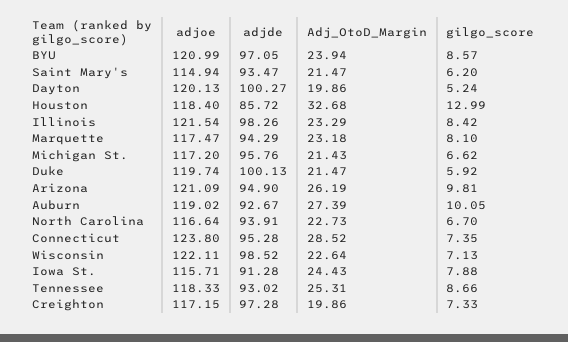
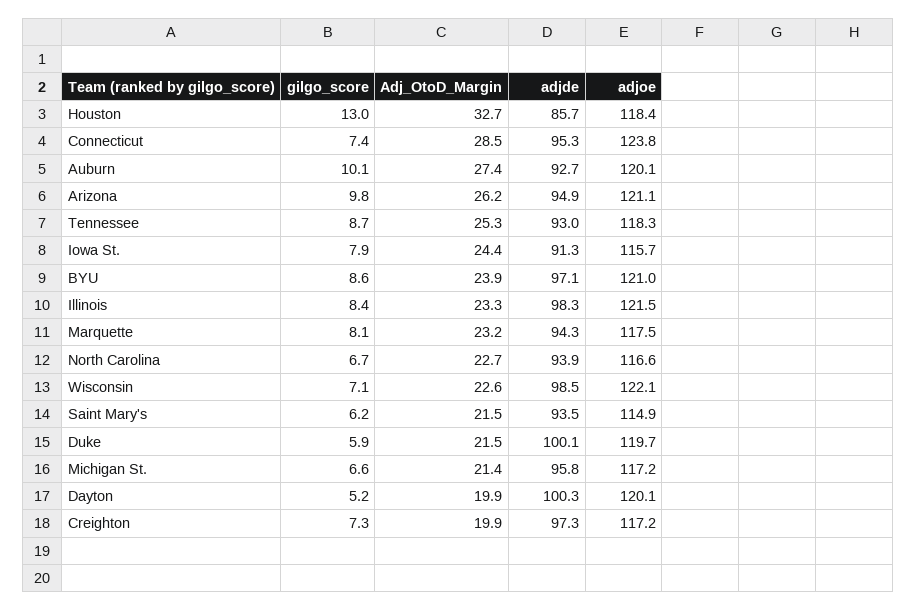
adjoe, Auburn: 119.02 -> 120.1

